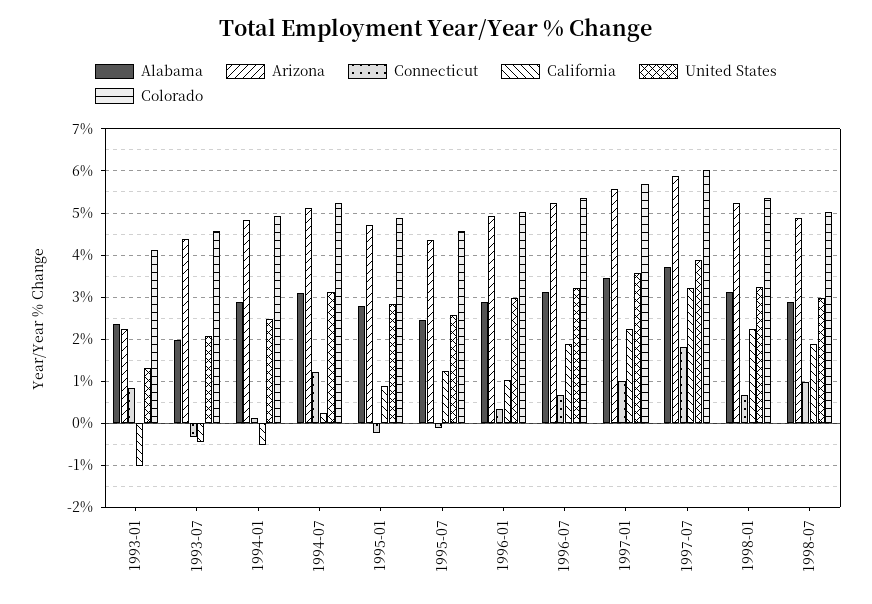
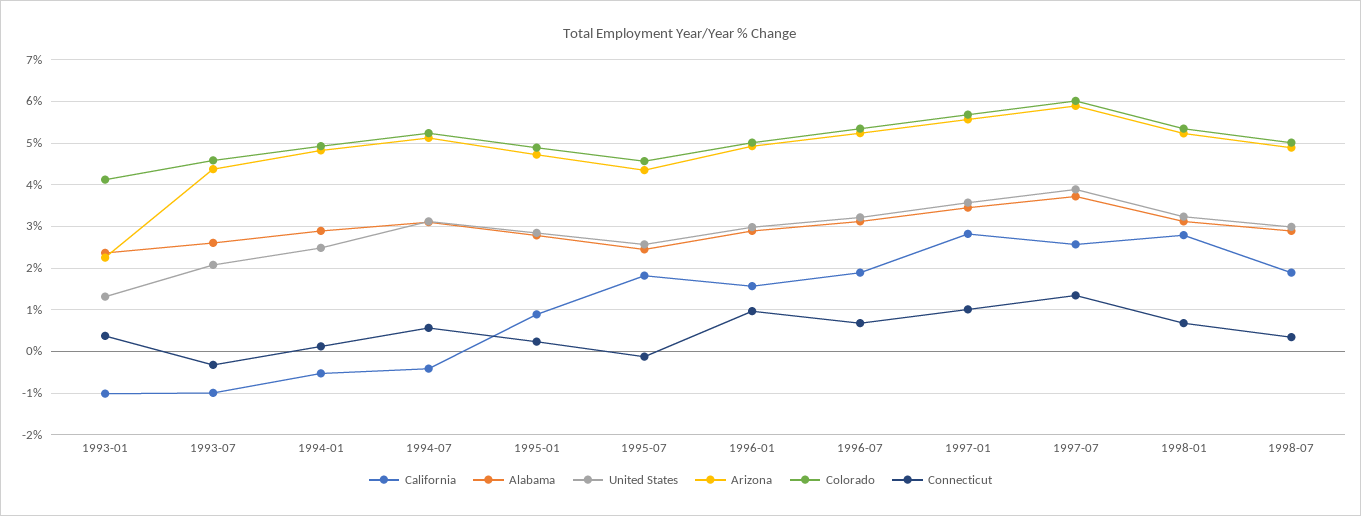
Connecticut, 1993-01: 0.8 -> 0.4
Alabama, 1993-07: 2 -> 2.6
California, 1993-07: -0.4 -> -1
Connecticut, 1994-07: 1.2 -> 0.6
California, 1994-07: 0.2 -> -0.4
Connecticut, 1995-01: -0.2 -> 0.2
California, 1995-07: 1.2 -> 1.8
Connecticut, 1996-01: 0.4 -> 1
California, 1996-01: 1 -> 1.6
California, 1997-01: 2.2 -> 2.8
Connecticut, 1997-07: 1.8 -> 1.4
California, 1997-07: 3.2 -> 2.6
California, 1998-01: 2.2 -> 2.8
Connecticut, 1998-07: 1 -> 0.4

